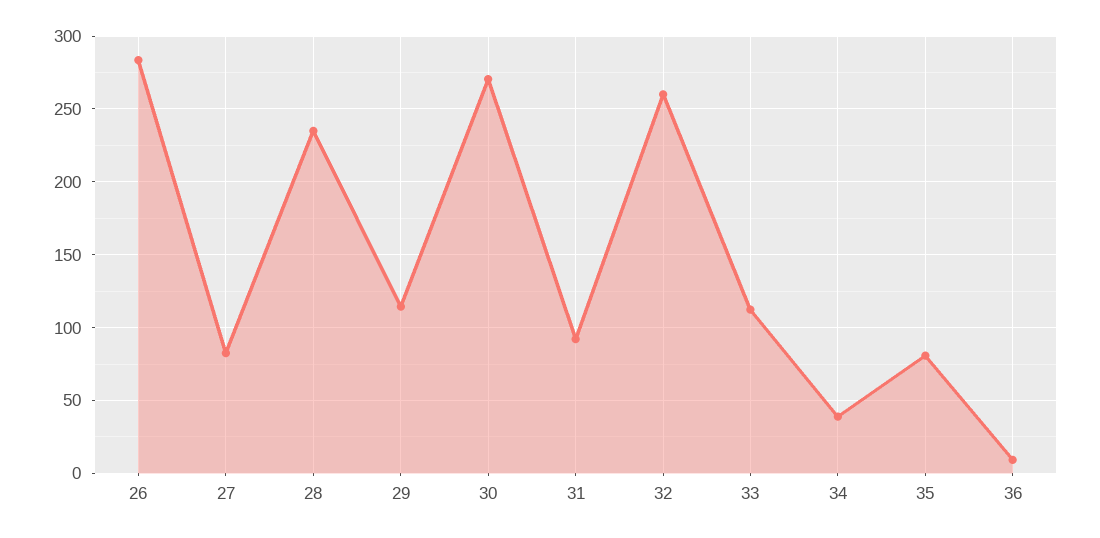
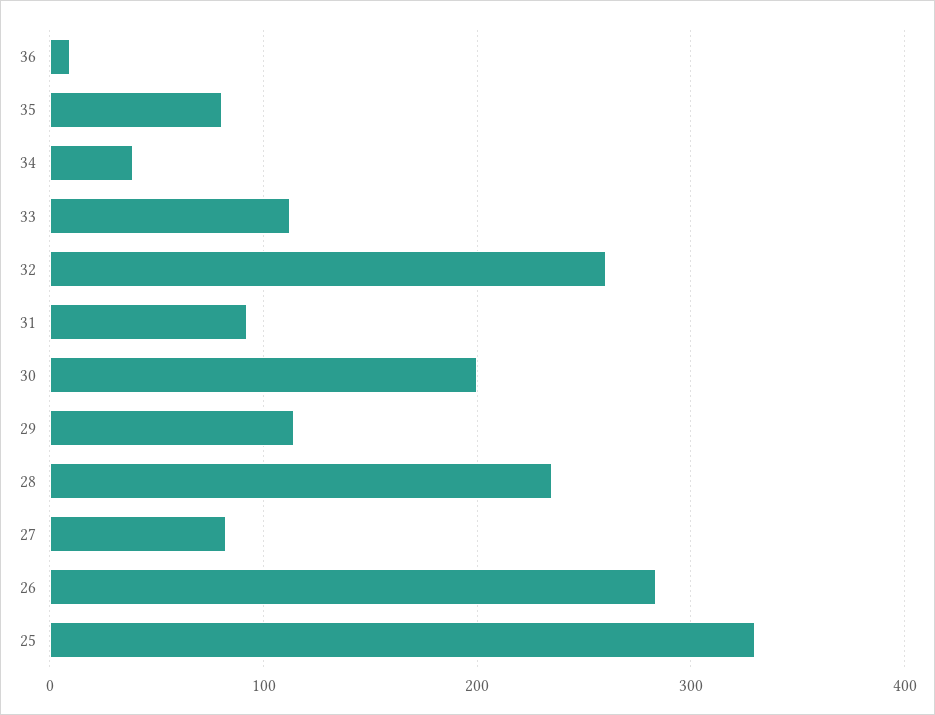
30: 270 -> 200
25: none -> 330

